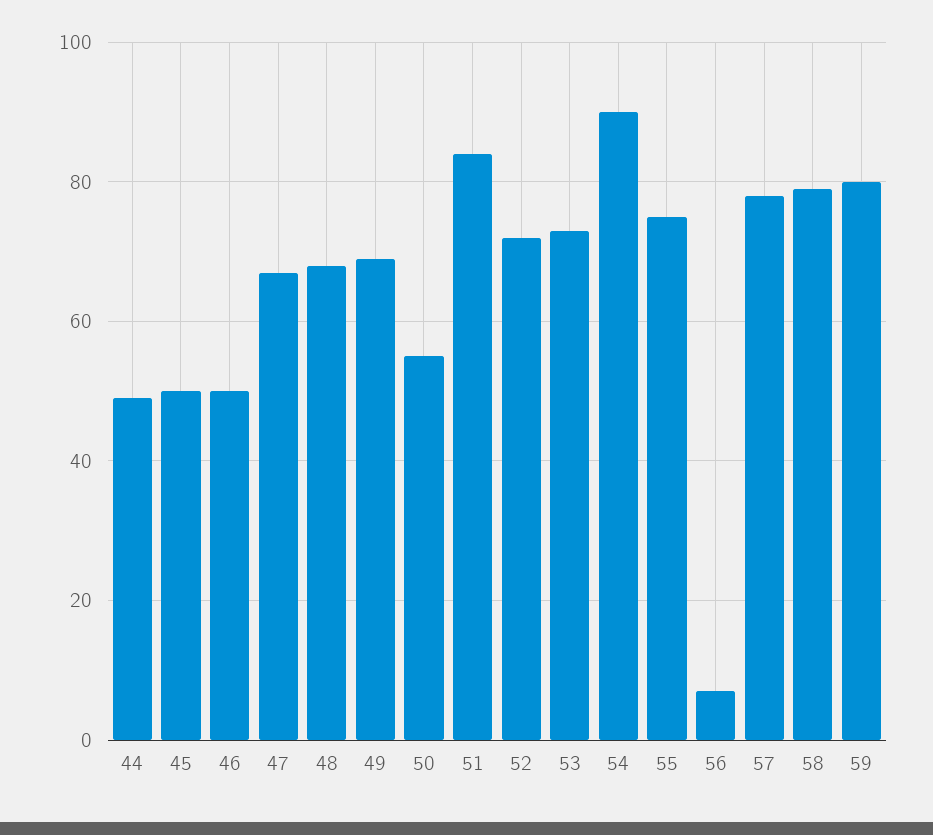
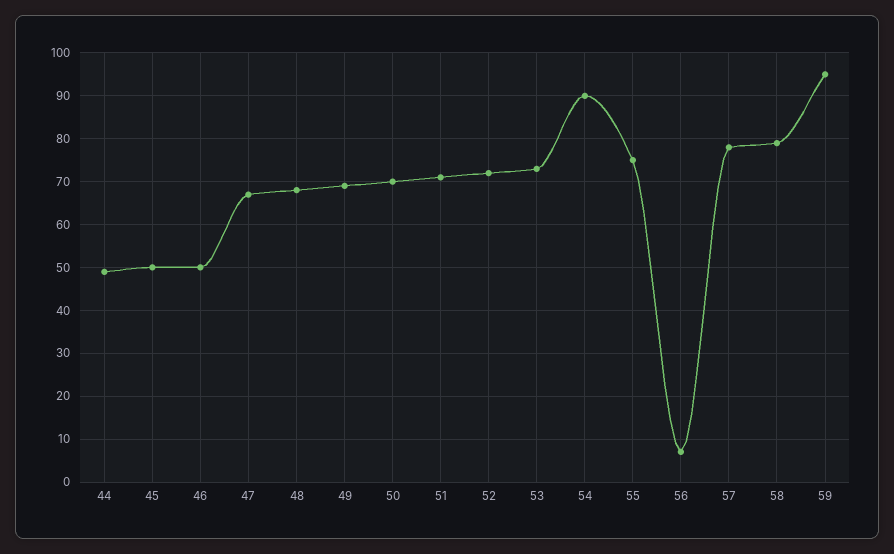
50: 55 -> 70
51: 85 -> 70
59: 80 -> 95

